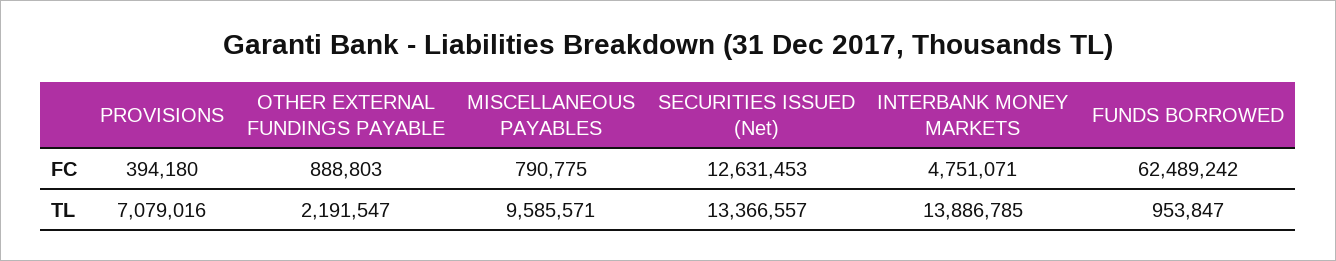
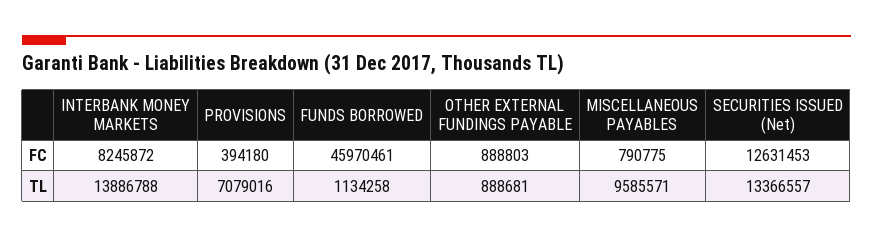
INTERBANK MONEY MARKETS, FC: 4751071 -> 8245872
FUNDS BORROWED, FC: 62489242 -> 45970461
OTHER EXTERNAL FUNDINGS PAYABLE, TL: 2191547 -> 888681
INTERBANK MONEY MARKETS, TL: 13886785 -> 13886788
FUNDS BORROWED, TL: 953847 -> 1134258

